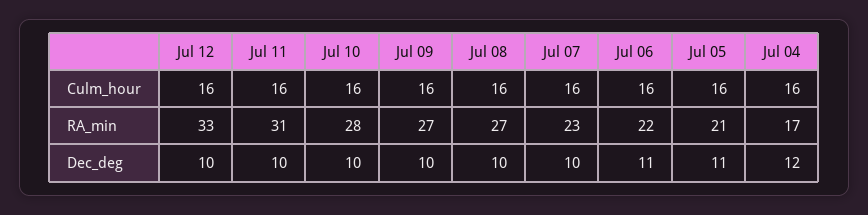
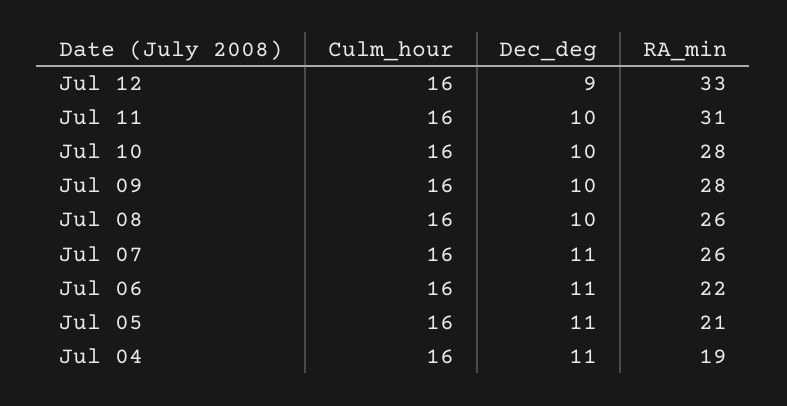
Jul 09, RA_min: 27 -> 28
Jul 08, RA_min: 27 -> 26
Jul 07, RA_min: 23 -> 26
Jul 04, RA_min: 17 -> 19
Jul 12, Dec_deg: 10 -> 9
Jul 07, Dec_deg: 10 -> 11
Jul 04, Dec_deg: 12 -> 11

